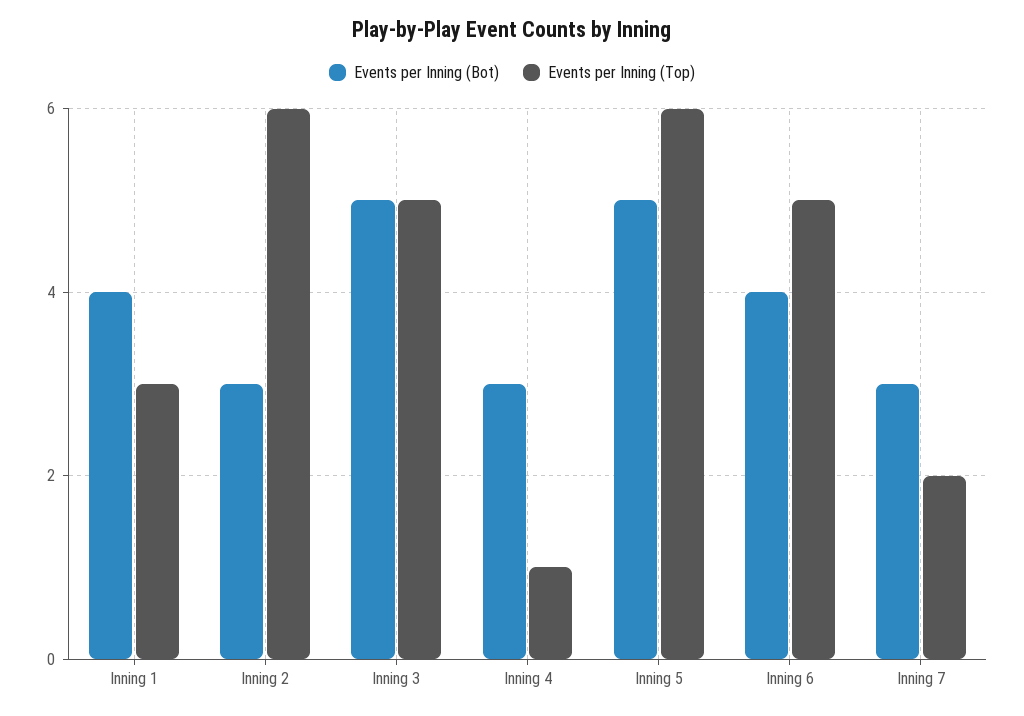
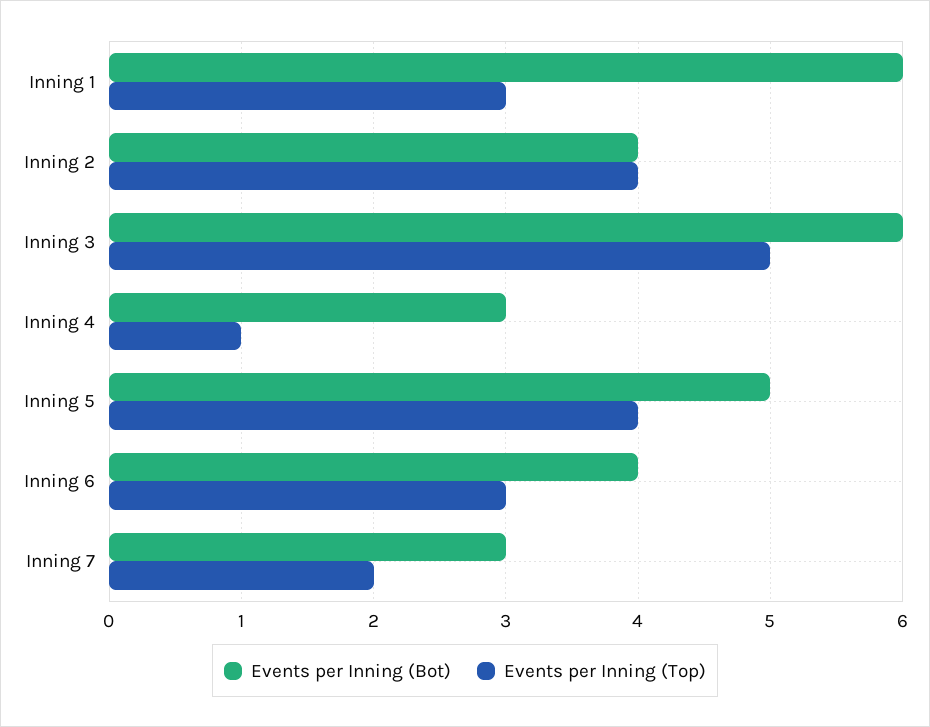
Events per Inning (Bot), Inning 1: 4 -> 6
Events per Inning (Bot), Inning 2: 3 -> 4
Events per Inning (Top), Inning 2: 6 -> 4
Events per Inning (Bot), Inning 3: 5 -> 6
Events per Inning (Top), Inning 5: 6 -> 4
Events per Inning (Top), Inning 6: 5 -> 3

